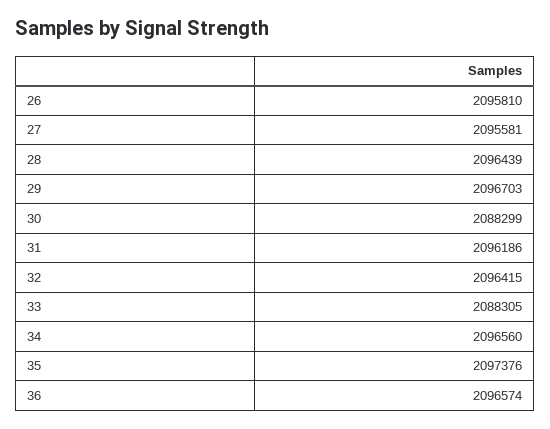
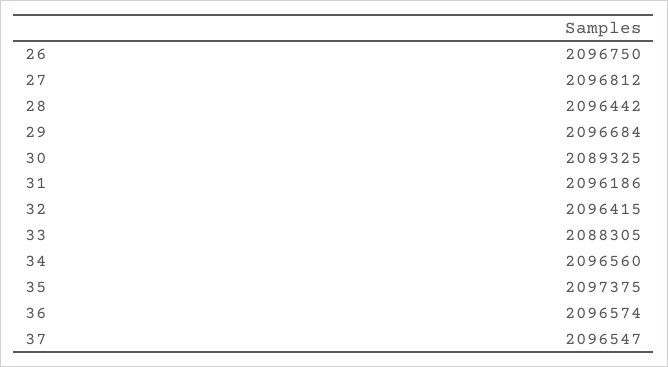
26: 2095810 -> 2096750
27: 2095581 -> 2096812
28: 2096439 -> 2096442
29: 2096703 -> 2096684
30: 2088299 -> 2089325
35: 2097376 -> 2097375
37: none -> 2096547

